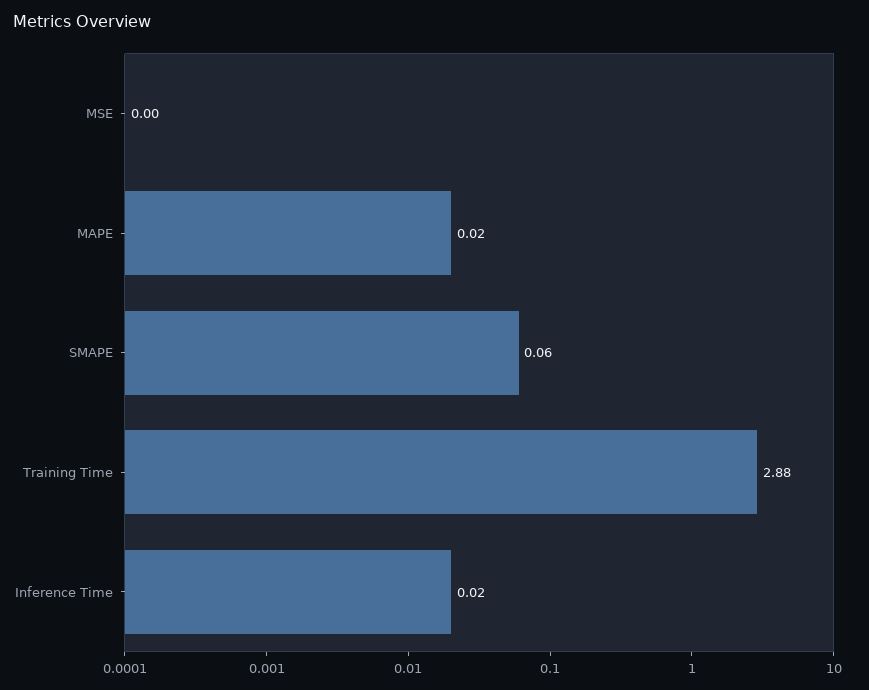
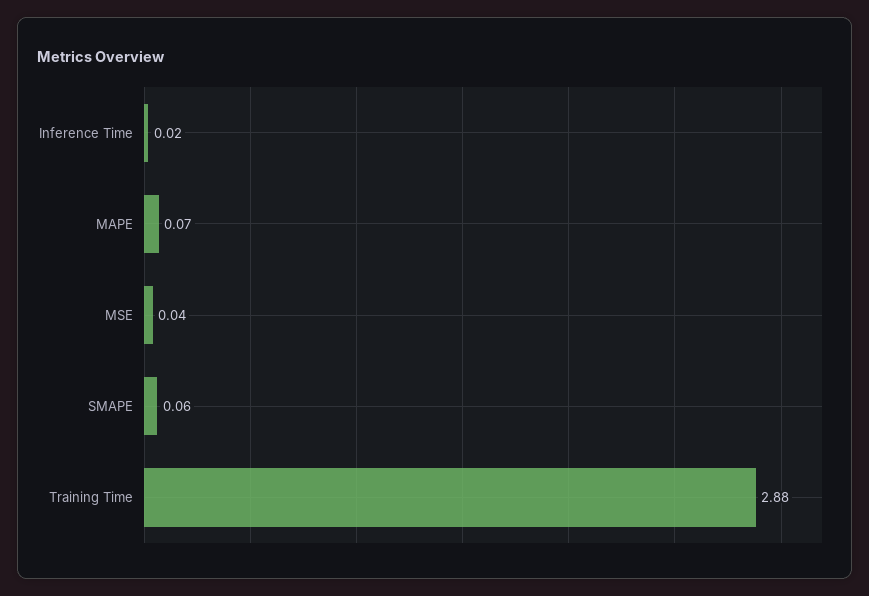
MSE: 0 -> 0.04
MAPE: 0.02 -> 0.07

